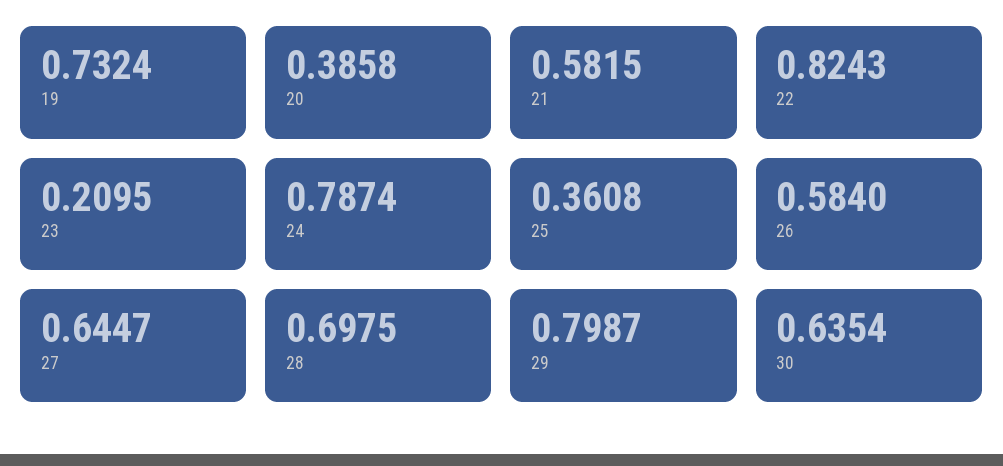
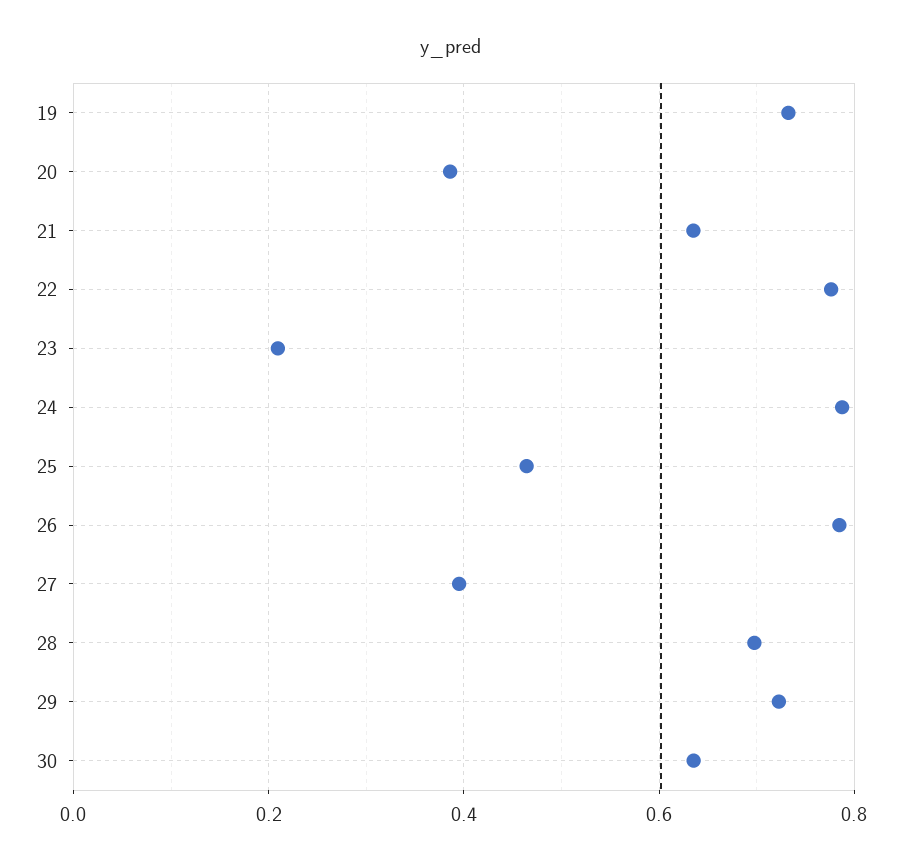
21: 0.5815 -> 0.64
22: 0.8243 -> 0.78
25: 0.3608 -> 0.46
26: 0.584 -> 0.78
27: 0.6447 -> 0.4
29: 0.7987 -> 0.72

